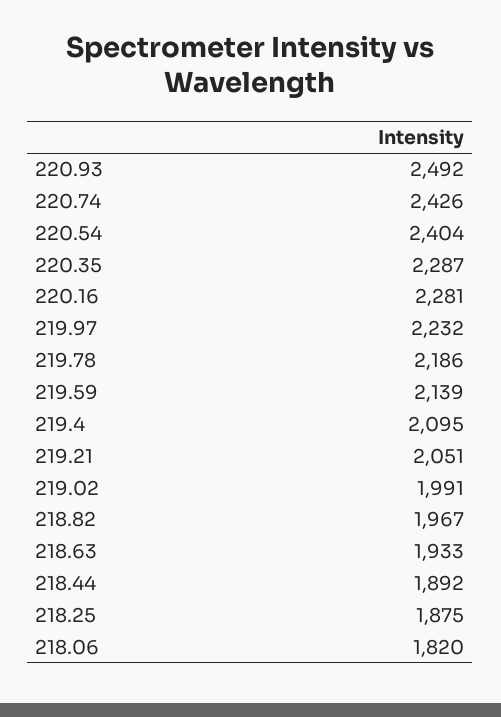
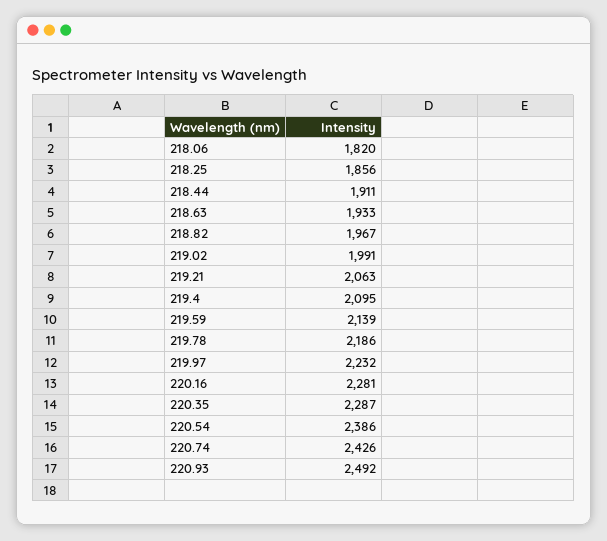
220.54: 2404 -> 2386
219.21: 2051 -> 2063
218.44: 1892 -> 1911
218.25: 1875 -> 1856

